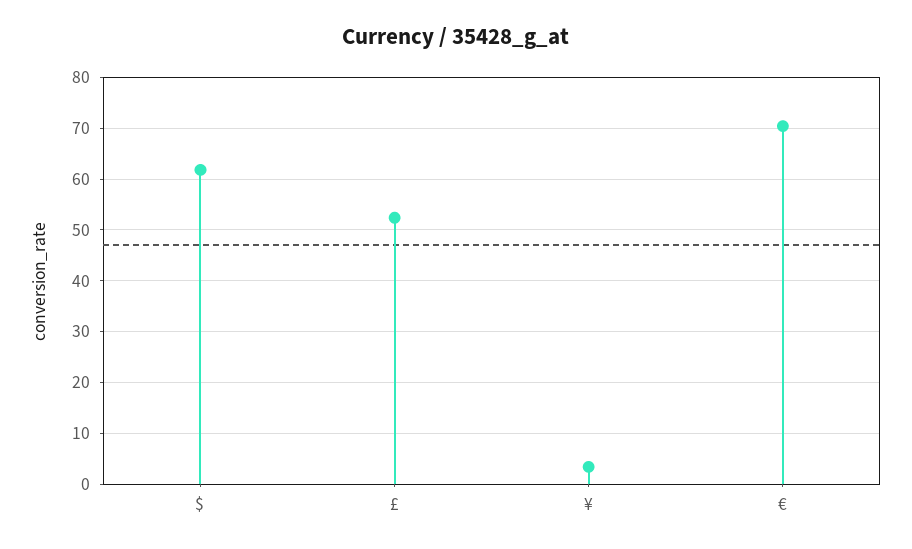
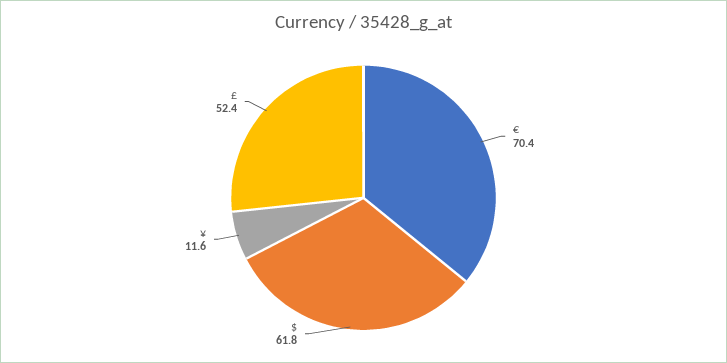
¥: 4 -> 11.6

